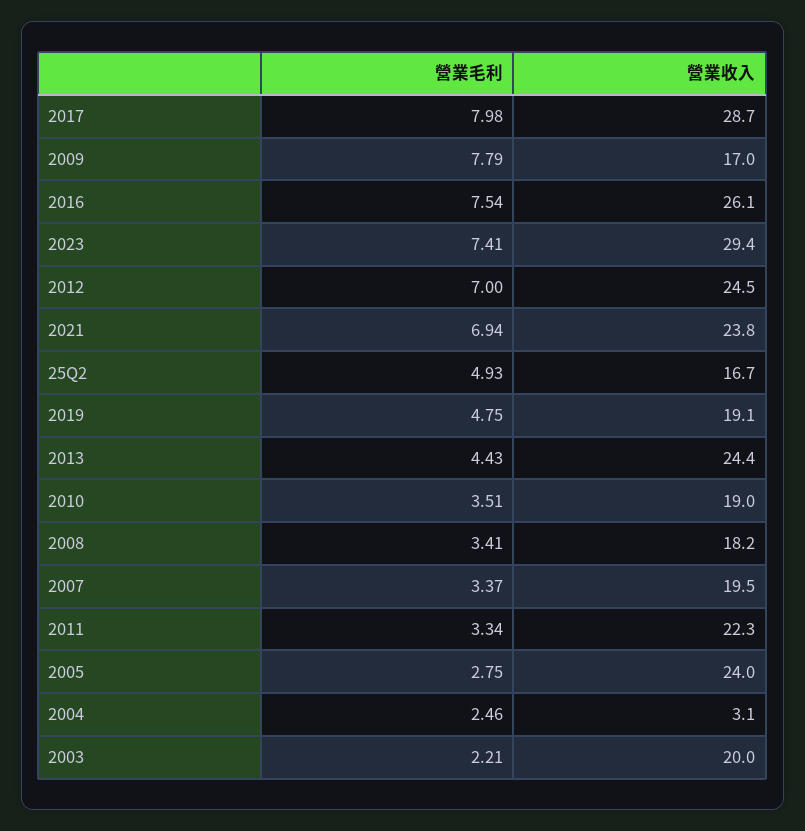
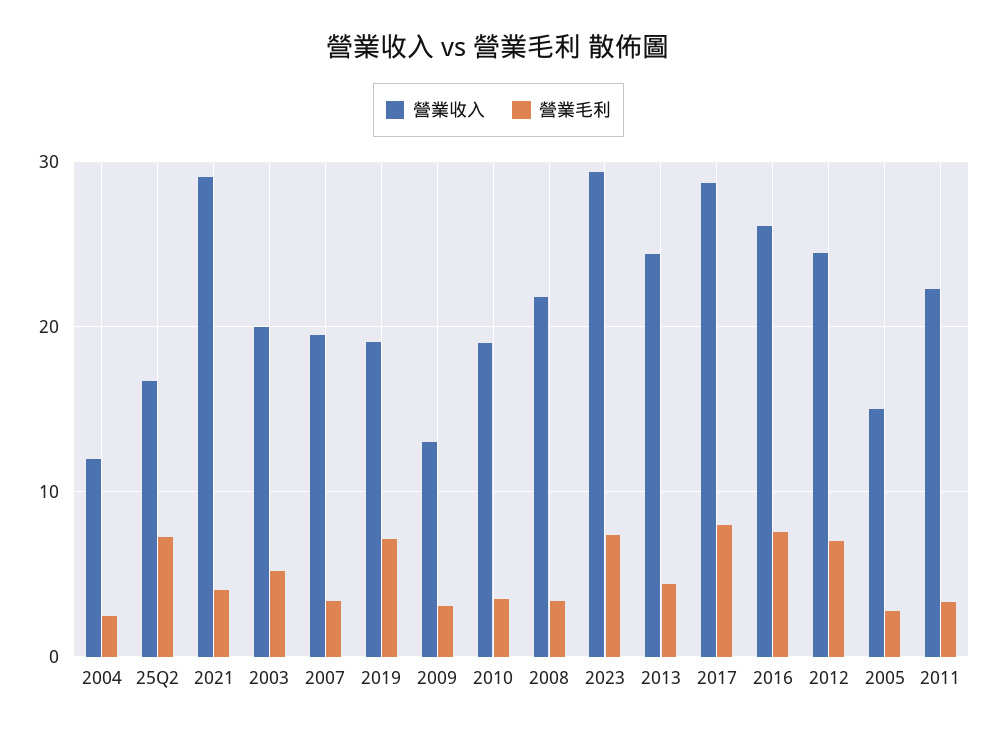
營業毛利, 2009: 7.79 -> 3
營業收入, 2009: 17 -> 13
營業毛利, 2021: 6.94 -> 4
營業收入, 2021: 23.8 -> 29
營業毛利, 25Q2: 4.93 -> 7
營業毛利, 2019: 4.75 -> 7
營業收入, 2008: 18.2 -> 22
營業收入, 2005: 24 -> 15
營業收入, 2004: 3.1 -> 12
營業毛利, 2003: 2.21 -> 5

